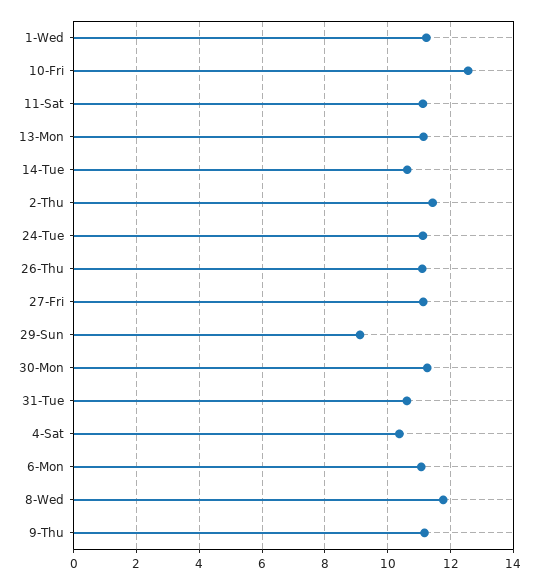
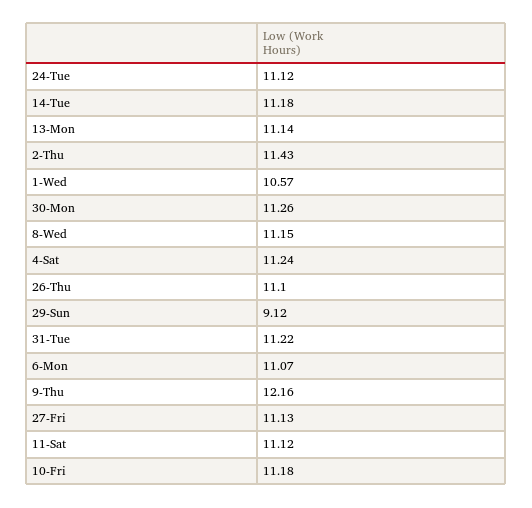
1-Wed: 11.2 -> 10.57
10-Fri: 12.6 -> 11.18
14-Tue: 10.6 -> 11.18
31-Tue: 10.6 -> 11.22
4-Sat: 10.4 -> 11.24
8-Wed: 11.8 -> 11.15
9-Thu: 11.2 -> 12.16

